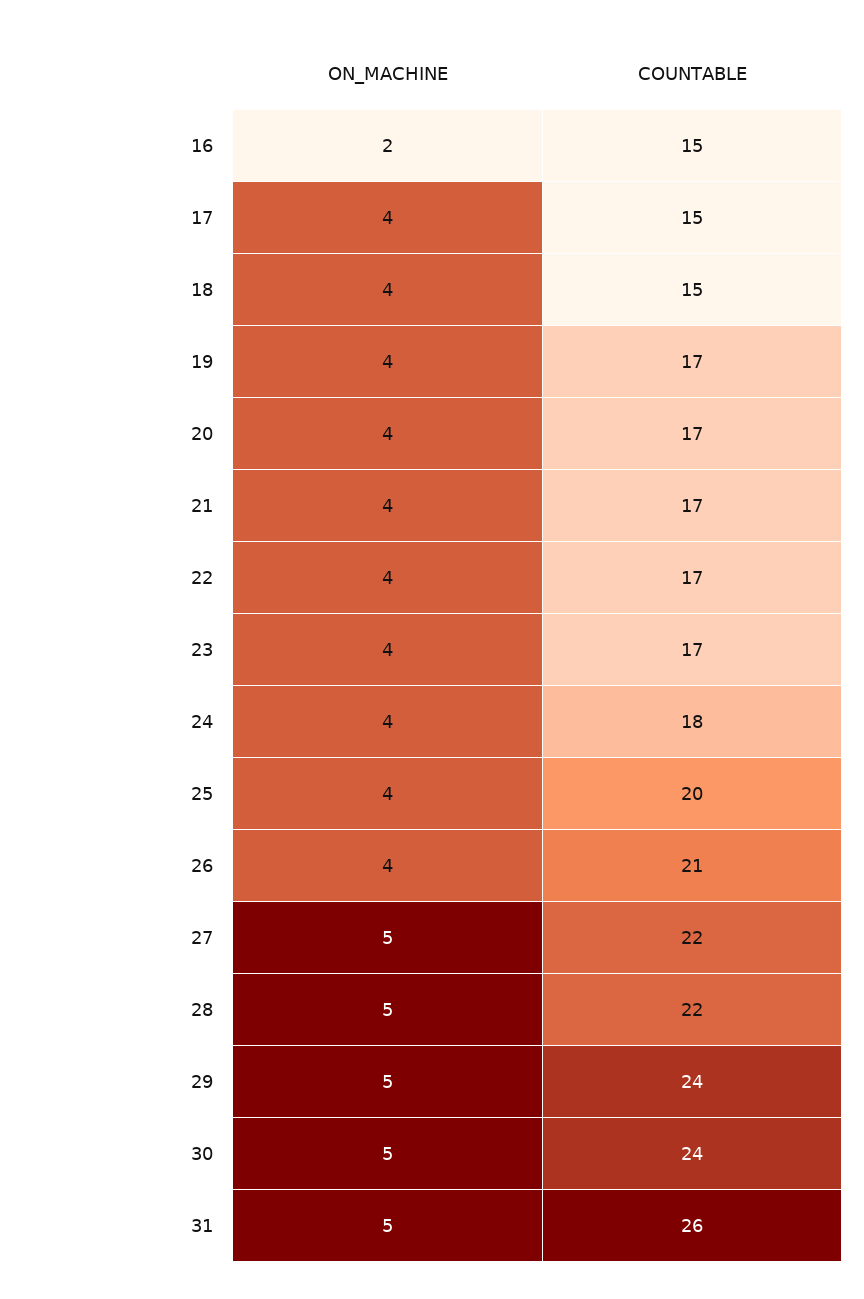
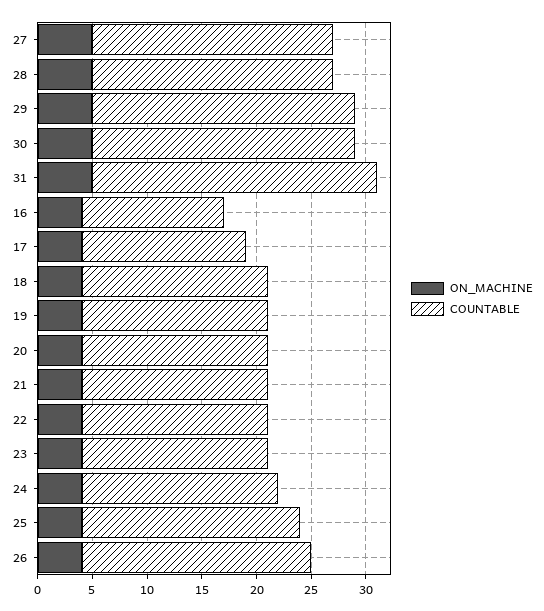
ON_MACHINE, 16: 2 -> 4
COUNTABLE, 16: 15 -> 13
COUNTABLE, 18: 15 -> 17

